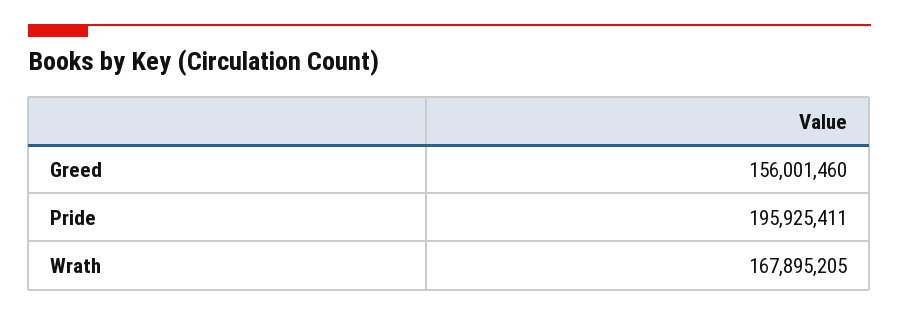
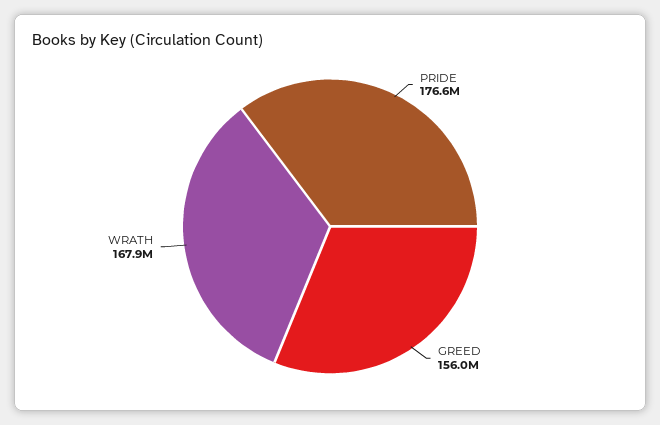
Pride: 195925411 -> 176600000

